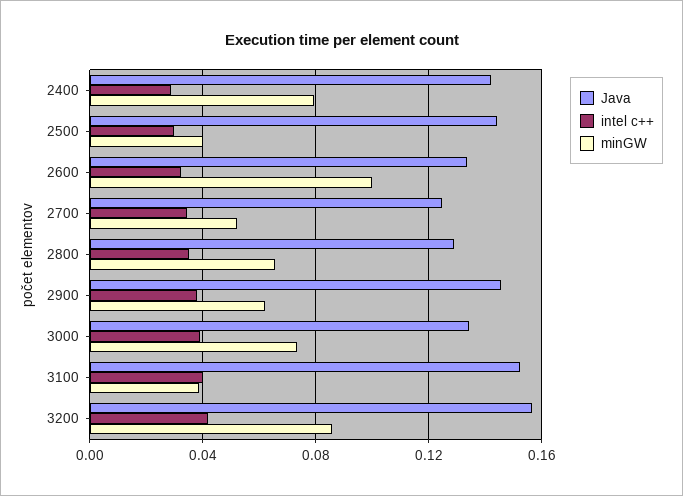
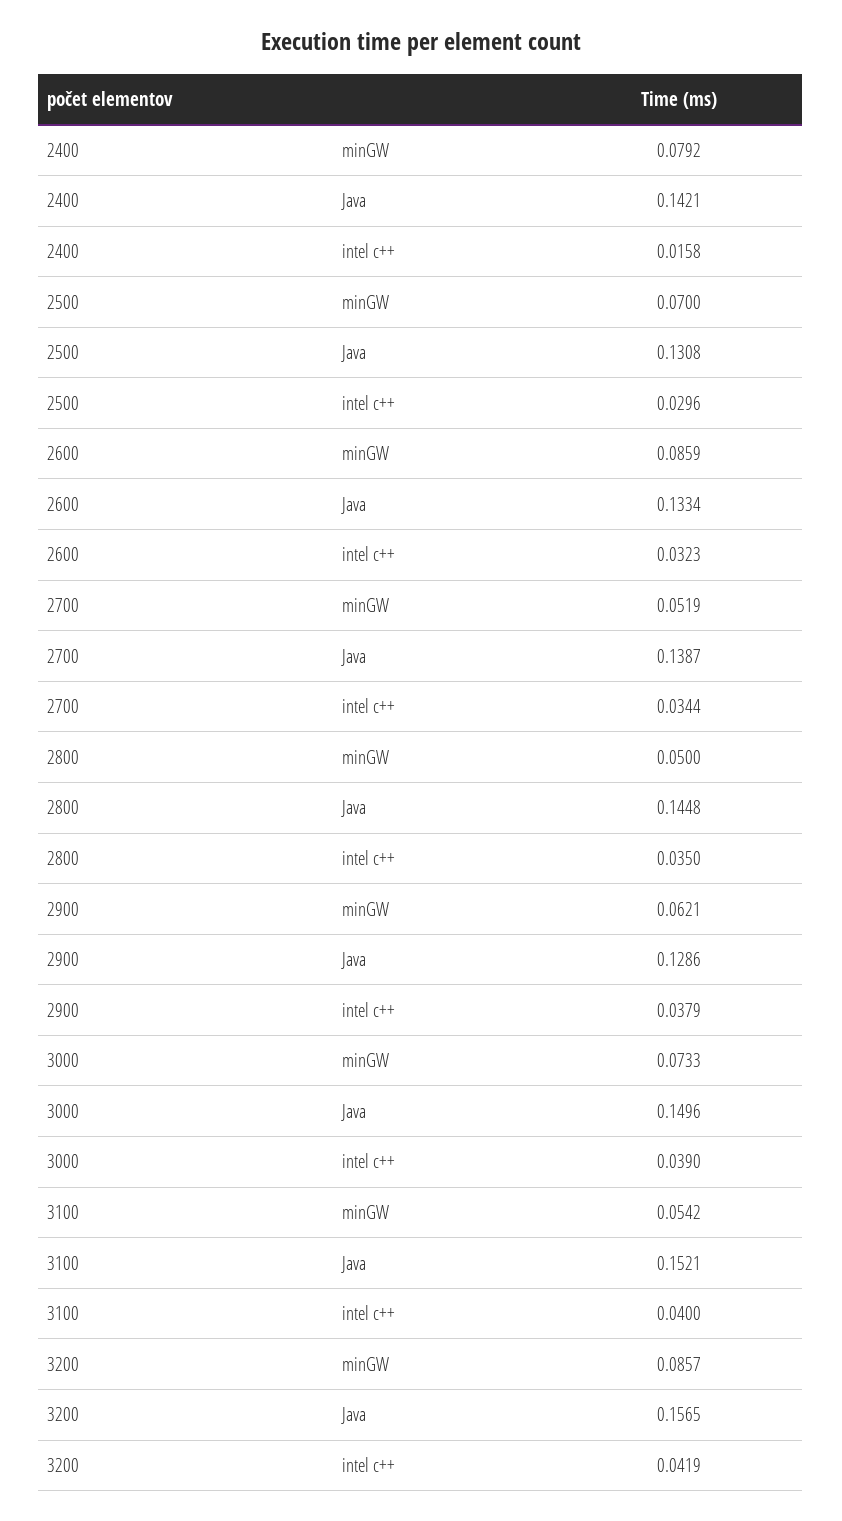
intel c++, 2400: 0.03 -> 0.0158
Java, 2500: 0.145 -> 0.1308
minGW, 2500: 0.04 -> 0.07
minGW, 2600: 0.1 -> 0.0859
Java, 2700: 0.125 -> 0.1387
Java, 2800: 0.13 -> 0.1448
minGW, 2800: 0.065 -> 0.05
Java, 2900: 0.145 -> 0.1286
Java, 3000: 0.135 -> 0.1496
minGW, 3100: 0.04 -> 0.0542

